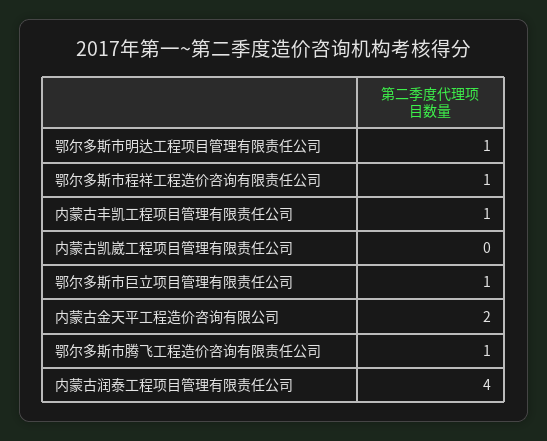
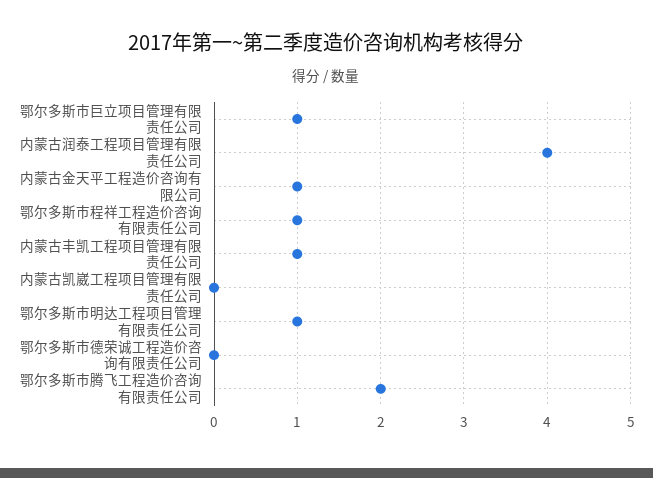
内蒙古金天平工程造价咨询有限公司: 2 -> 1
鄂尔多斯市腾飞工程造价咨询有限责任公司: 1 -> 2
鄂尔多斯市德荣诚工程造价咨询有限责任公司: none -> 0

